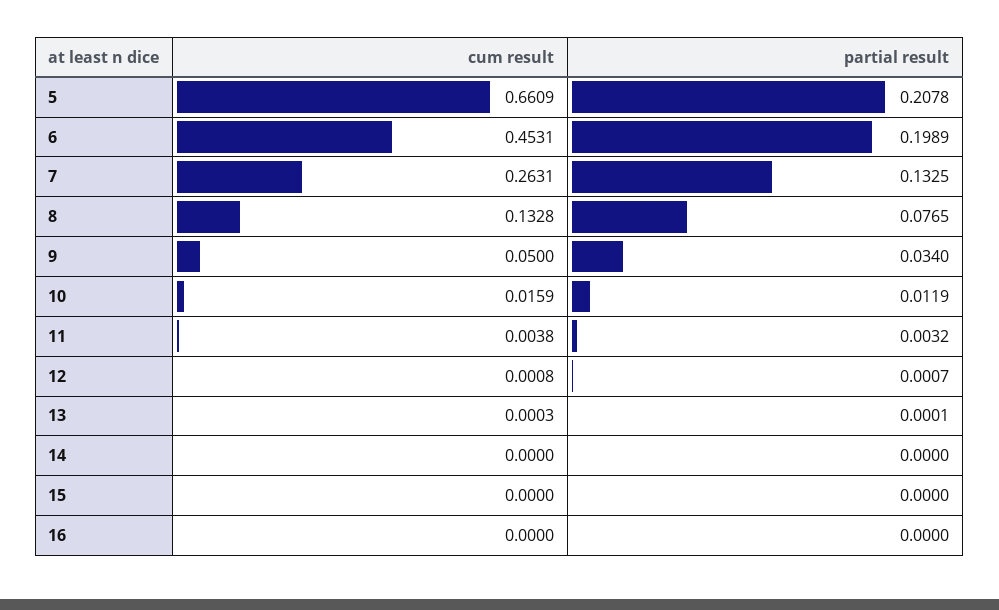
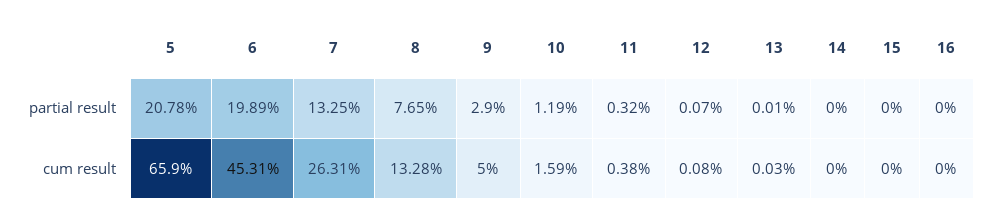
cum result, 5: 0.6609 -> 0.659
partial result, 9: 0.034 -> 0.029

